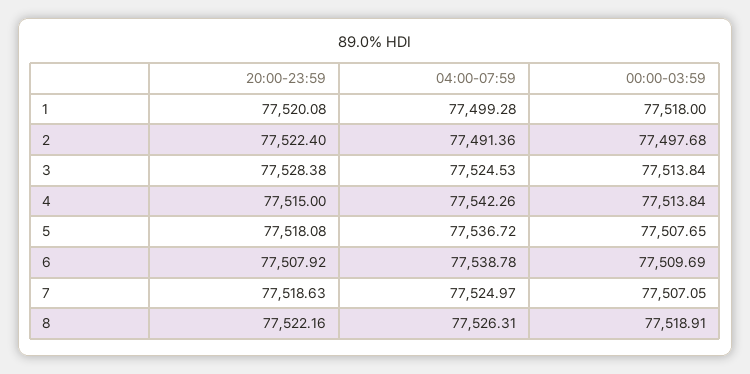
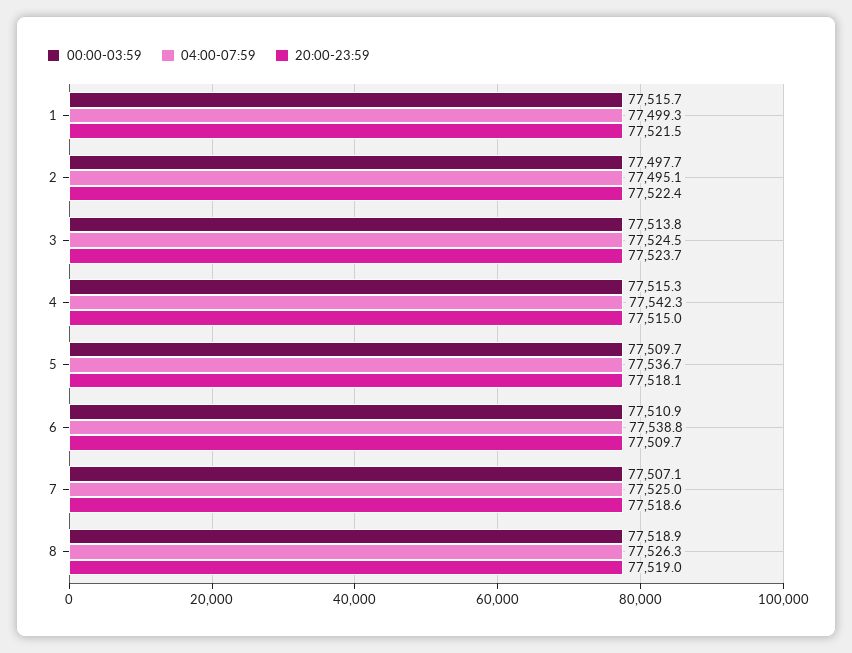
20:00-23:59, 1: 77520.08 -> 77521.5
00:00-03:59, 1: 77518 -> 77515.7
04:00-07:59, 2: 77491.36 -> 77495.1
20:00-23:59, 3: 77528.38 -> 77523.7
00:00-03:59, 4: 77513.84 -> 77515.3
00:00-03:59, 5: 77507.65 -> 77509.7
20:00-23:59, 6: 77507.92 -> 77509.7
00:00-03:59, 6: 77509.69 -> 77510.9
20:00-23:59, 8: 77522.16 -> 77519

